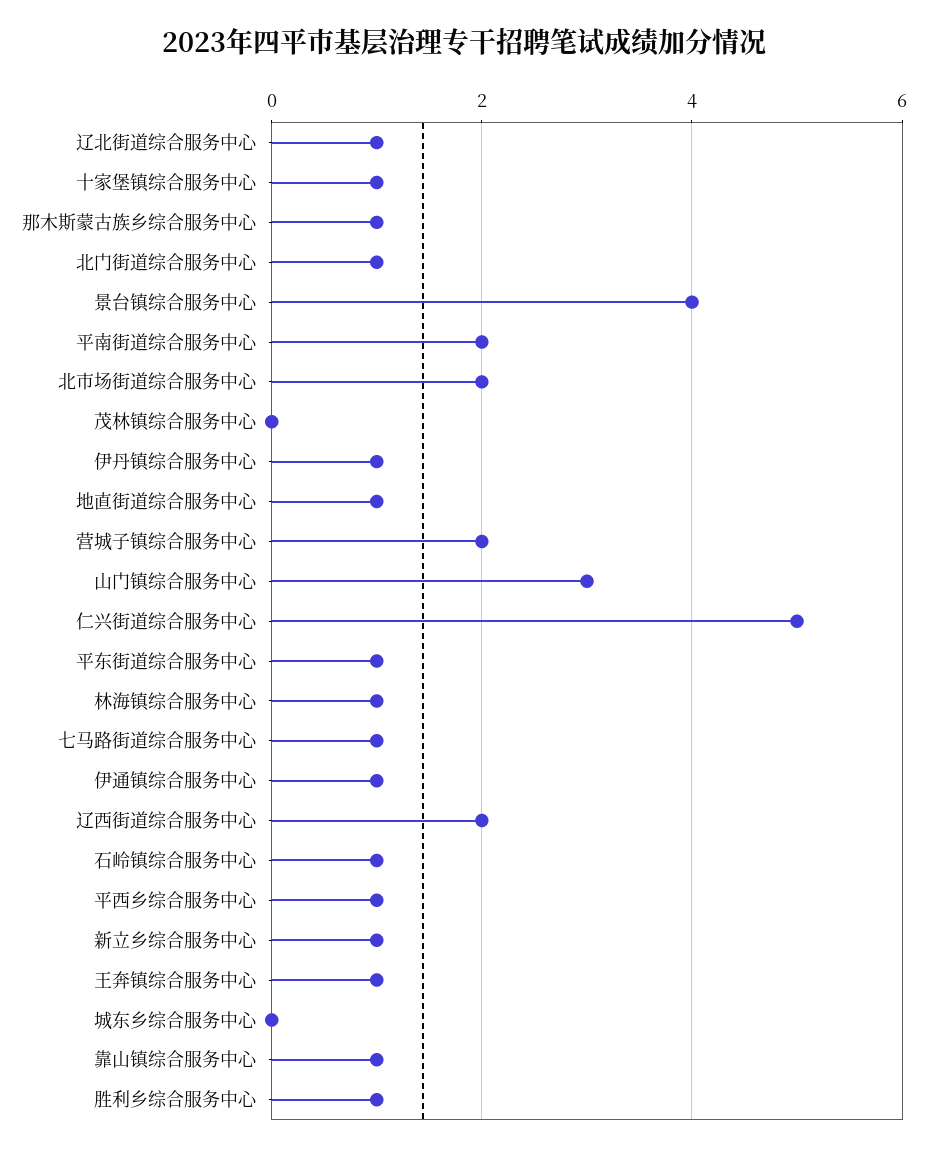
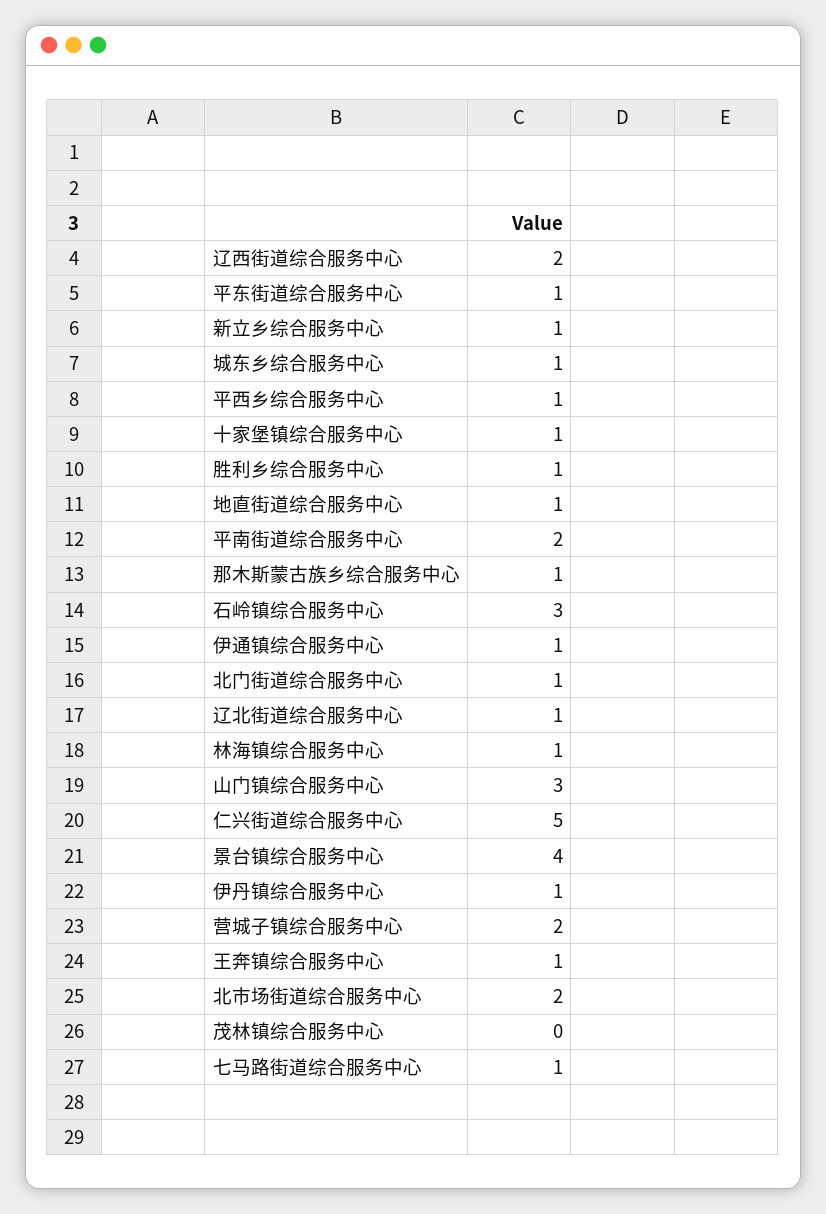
石岭镇综合服务中心: 1 -> 3
城东乡综合服务中心: 0 -> 1
靠山镇综合服务中心: 1 -> none

